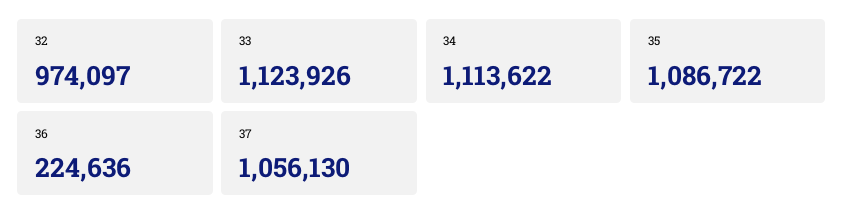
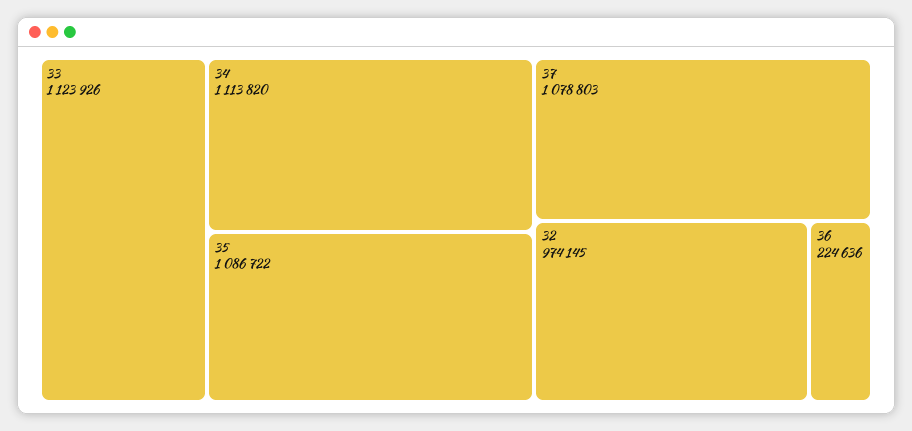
32: 974097 -> 974145
34: 1113622 -> 1113820
37: 1056130 -> 1078803

